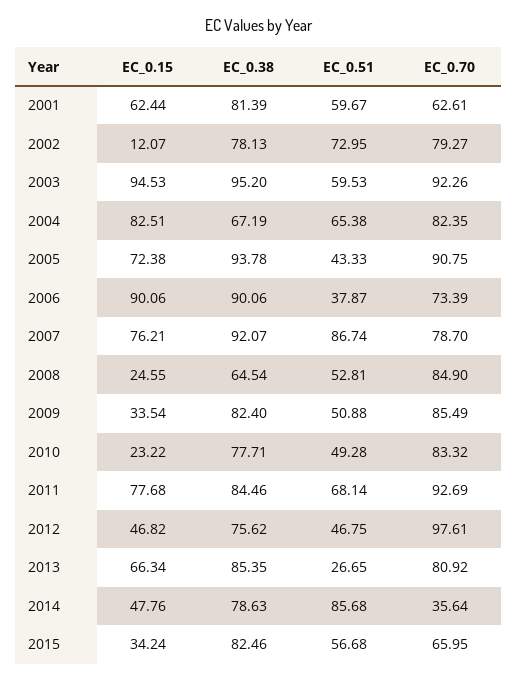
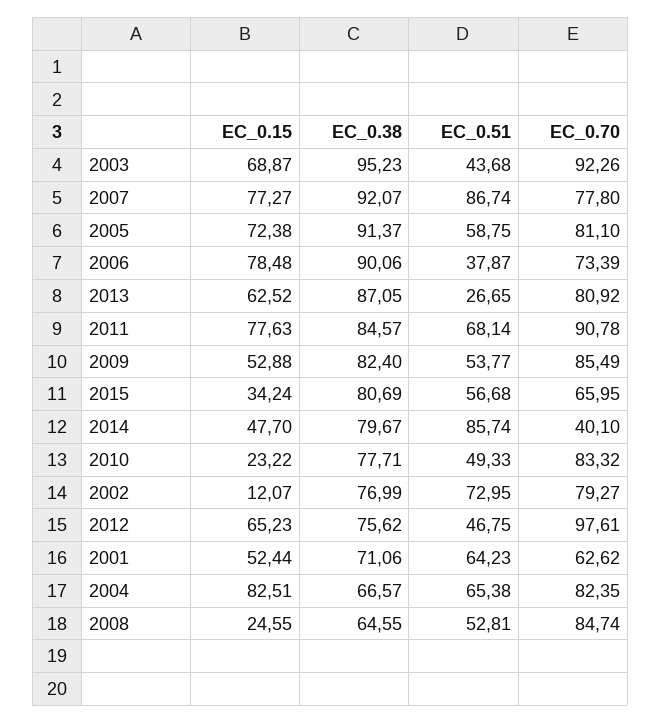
EC_0.15, 2001: 62.44 -> 52.44
EC_0.38, 2001: 81.39 -> 71.06
EC_0.51, 2001: 59.67 -> 64.23
EC_0.70, 2001: 62.61 -> 62.62
EC_0.38, 2002: 78.13 -> 76.99
EC_0.15, 2003: 94.53 -> 68.87
EC_0.38, 2003: 95.2 -> 95.23
EC_0.51, 2003: 59.53 -> 43.68
EC_0.38, 2004: 67.19 -> 66.57
EC_0.38, 2005: 93.78 -> 91.37
EC_0.51, 2005: 43.33 -> 58.75
EC_0.70, 2005: 90.75 -> 81.1
EC_0.15, 2006: 90.06 -> 78.48
EC_0.15, 2007: 76.21 -> 77.27
EC_0.70, 2007: 78.7 -> 77.8
EC_0.38, 2008: 64.54 -> 64.55
EC_0.70, 2008: 84.9 -> 84.74
EC_0.15, 2009: 33.54 -> 52.88
EC_0.51, 2009: 50.88 -> 53.77
EC_0.51, 2010: 49.28 -> 49.33
EC_0.15, 2011: 77.68 -> 77.63
EC_0.38, 2011: 84.46 -> 84.57
EC_0.70, 2011: 92.69 -> 90.78
EC_0.15, 2012: 46.82 -> 65.23
EC_0.15, 2013: 66.34 -> 62.52
EC_0.38, 2013: 85.35 -> 87.05
EC_0.15, 2014: 47.76 -> 47.7
EC_0.38, 2014: 78.63 -> 79.67
EC_0.51, 2014: 85.68 -> 85.74
EC_0.70, 2014: 35.64 -> 40.1
EC_0.38, 2015: 82.46 -> 80.69

